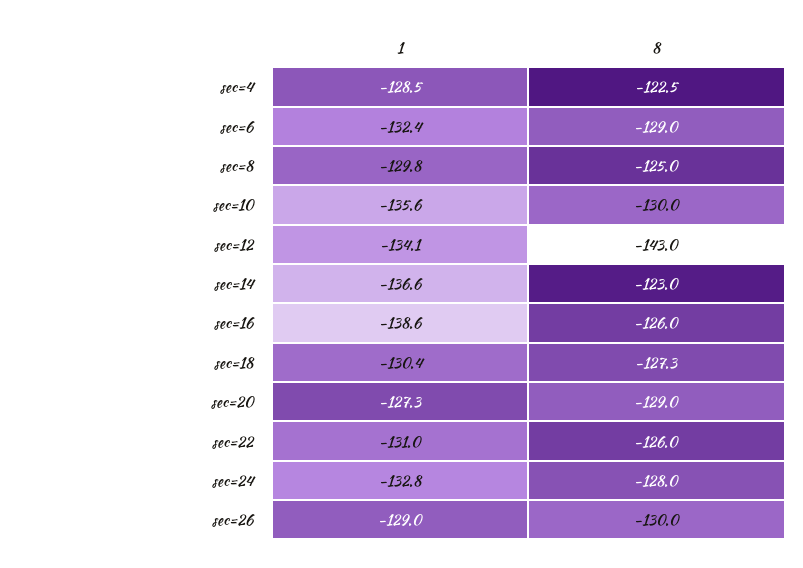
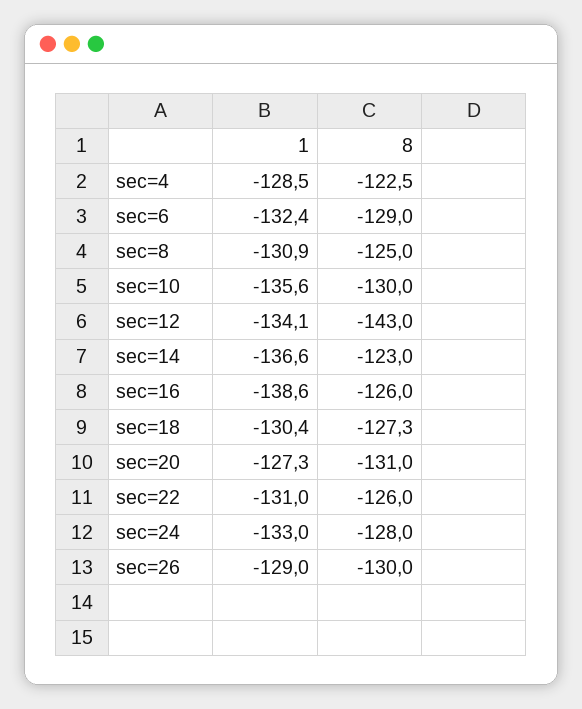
1, sec=8: -129.8 -> -130.9
8, sec=20: -129 -> -131
1, sec=24: -132.8 -> -133

